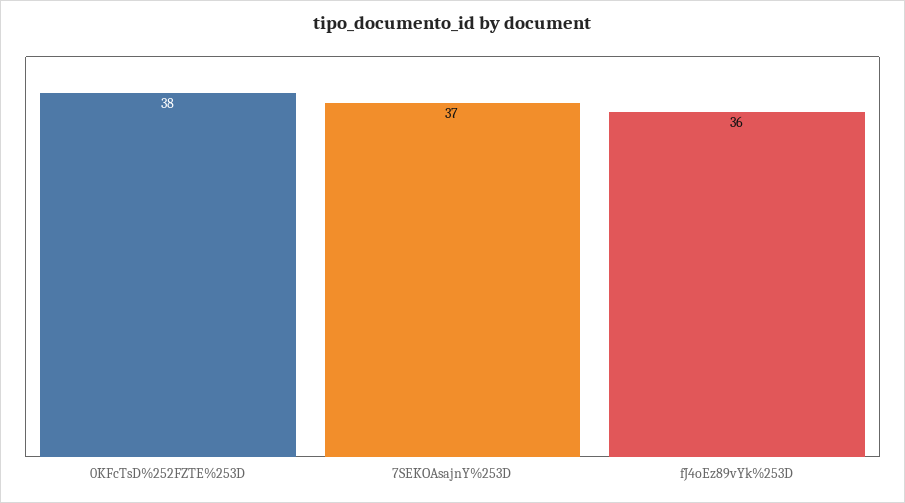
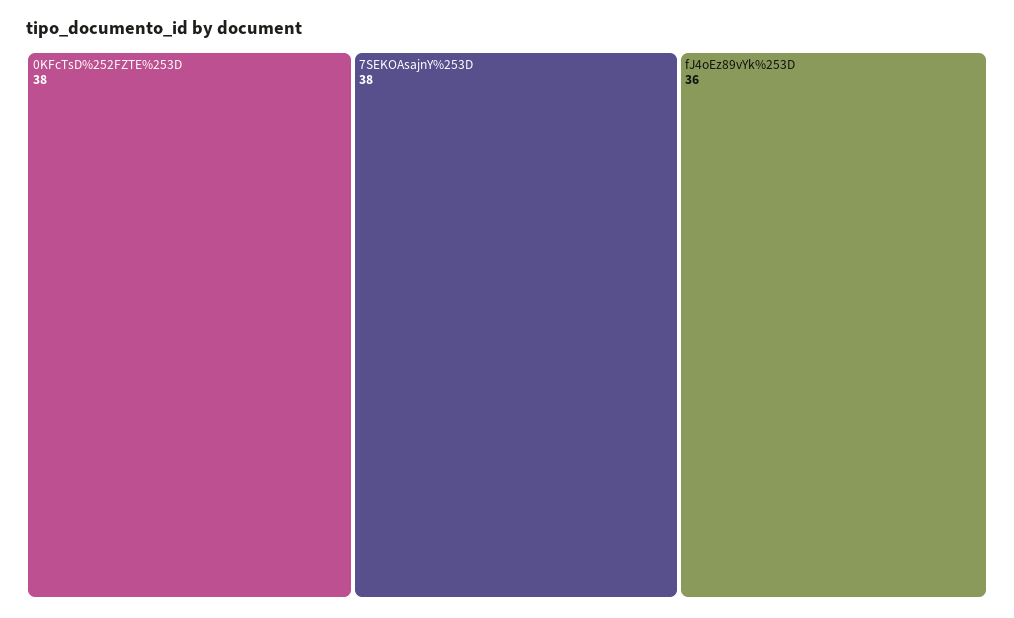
7SEKOAsajnY%253D: 37 -> 38

